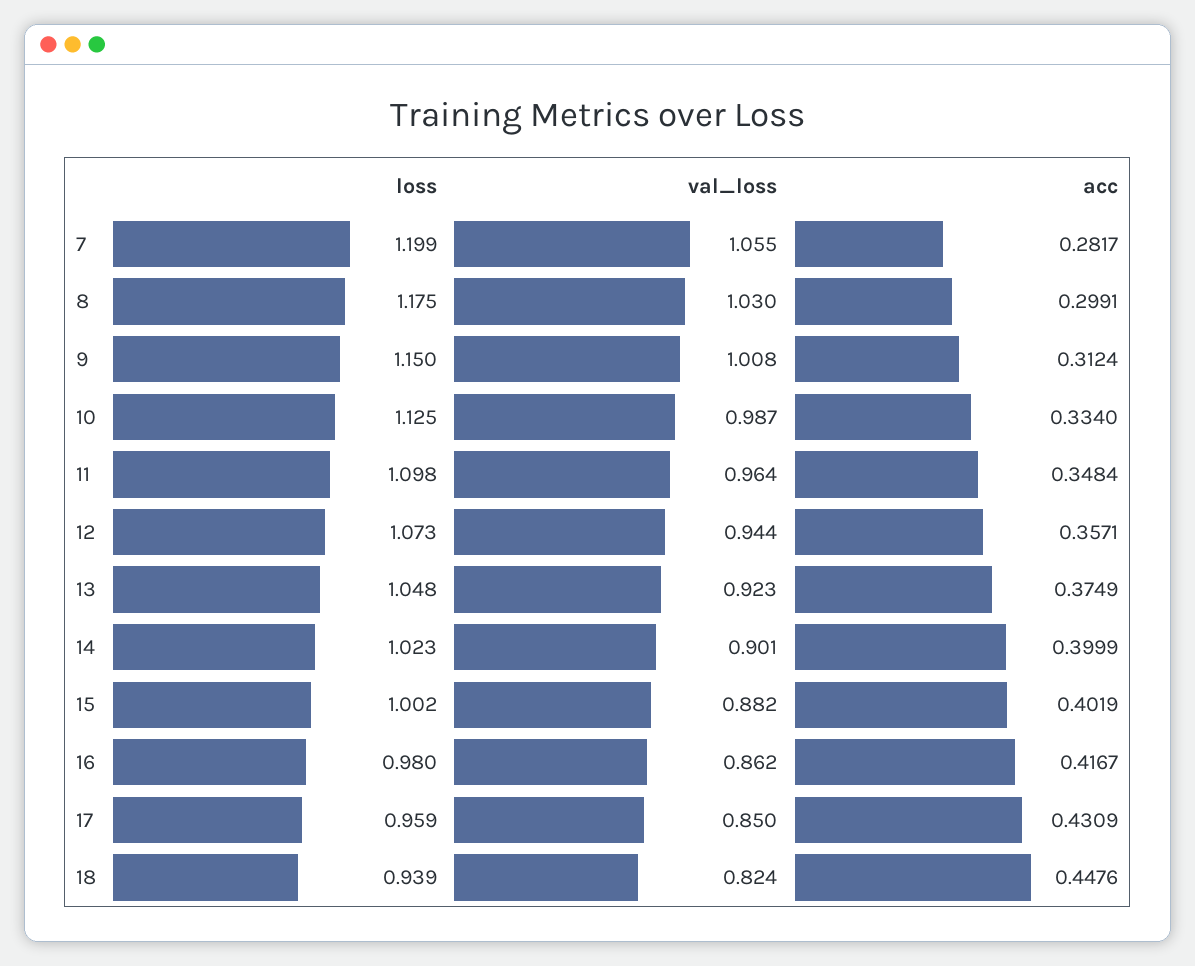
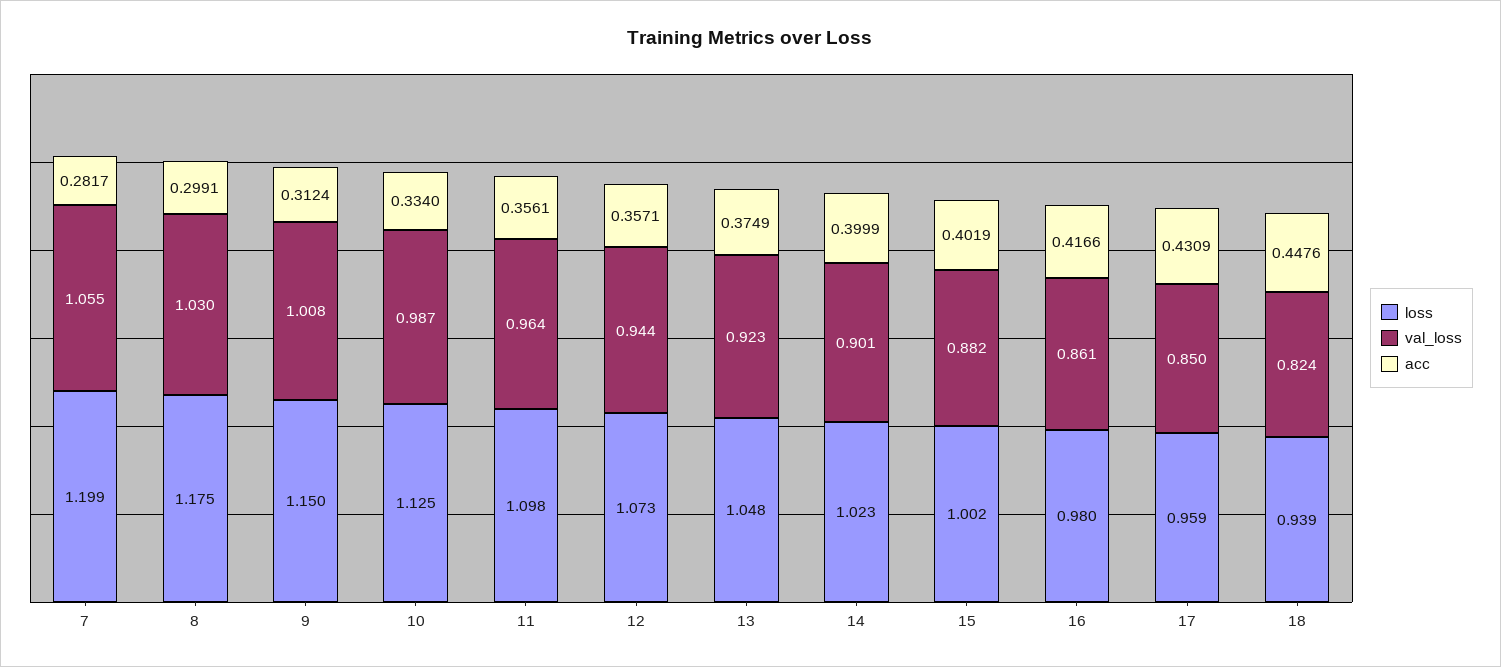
acc, 11: 0.3484 -> 0.3561
val_loss, 16: 0.862 -> 0.861
acc, 16: 0.4167 -> 0.4166

